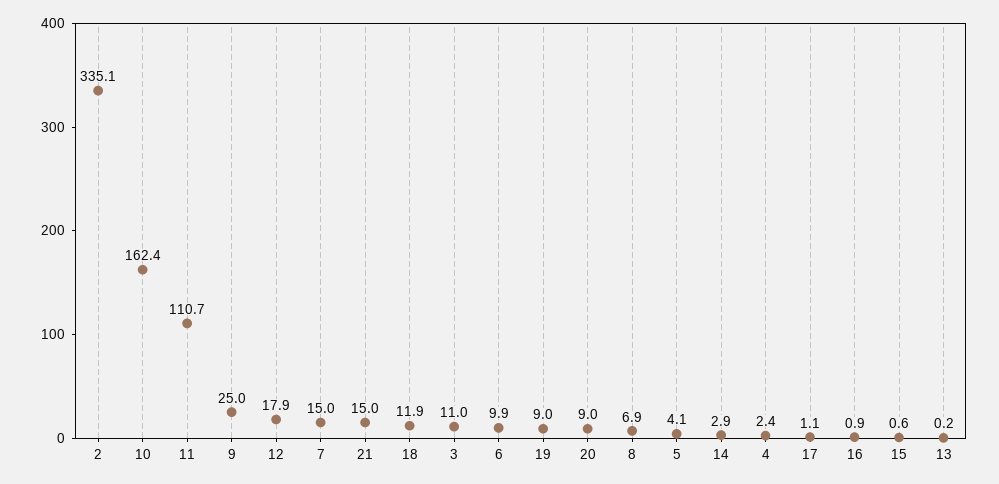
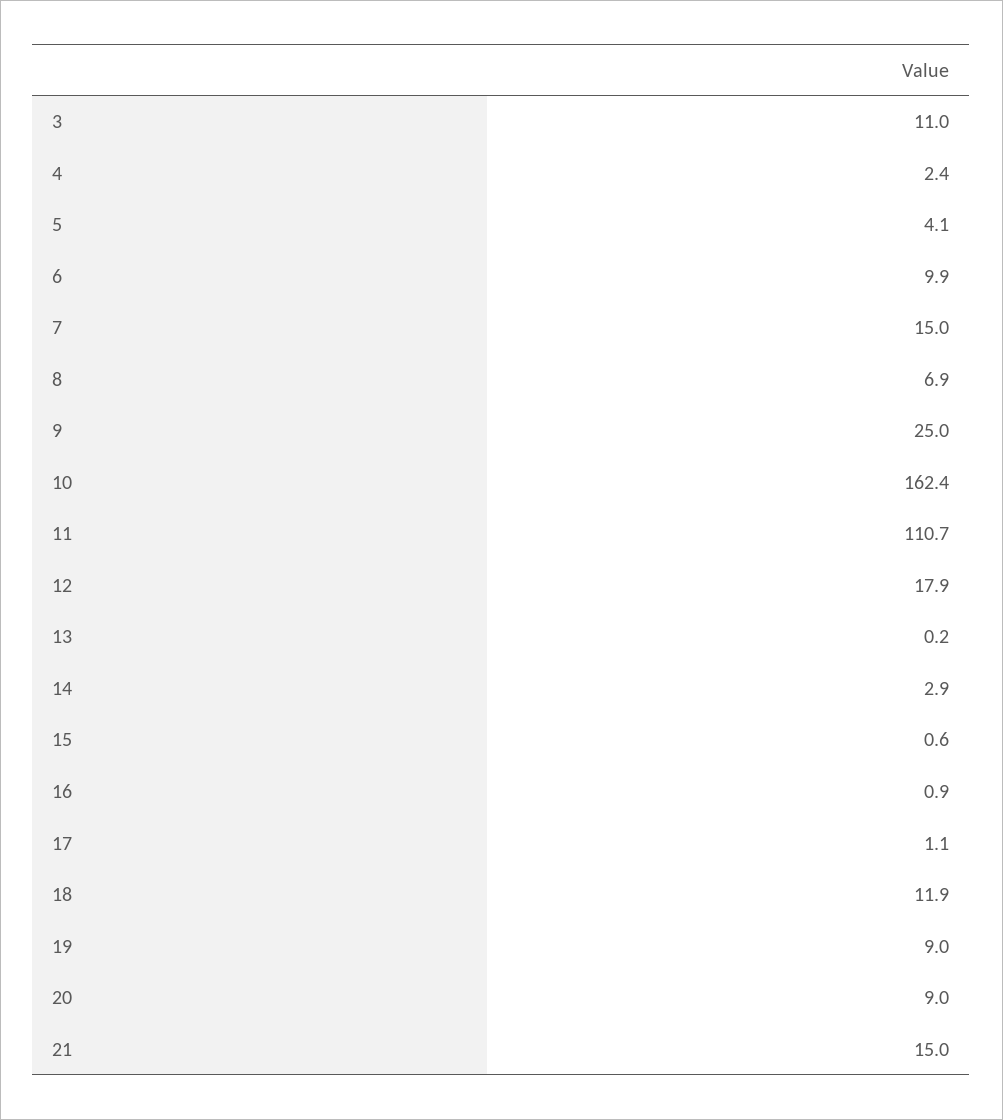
2: 335.1 -> none

